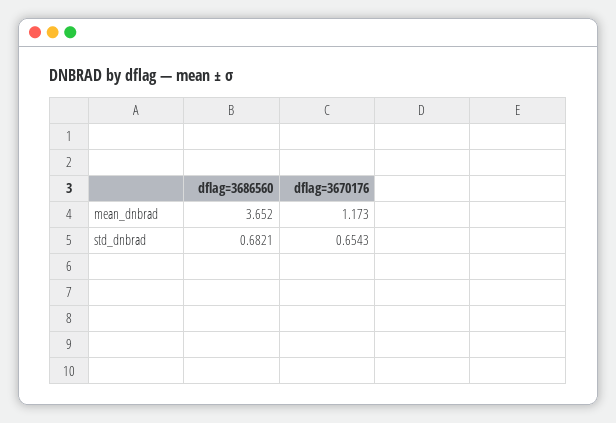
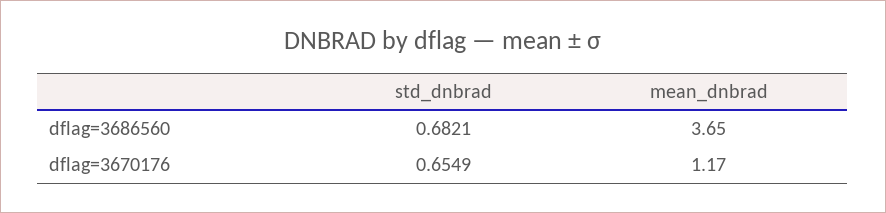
dflag=3670176, std_dnbrad: 0.6543 -> 0.6549

